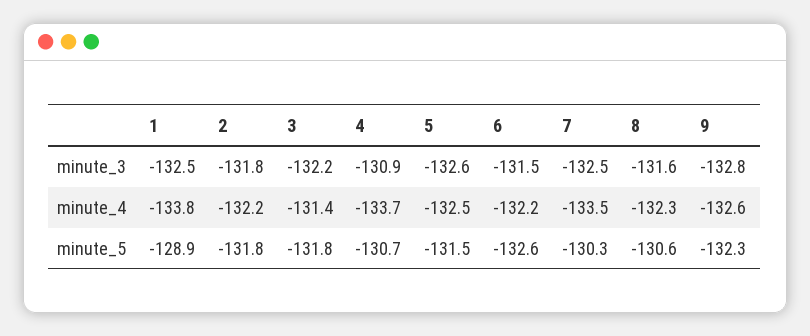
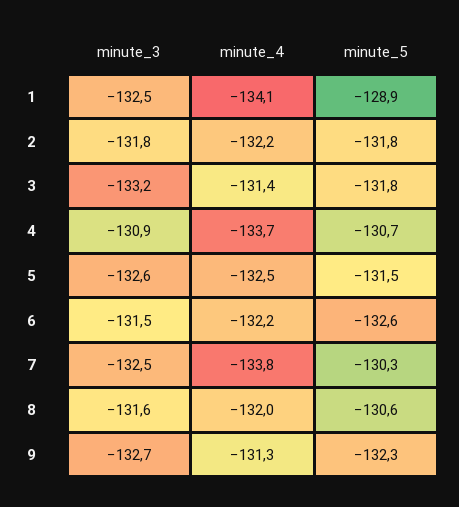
3, minute_3: -132.2 -> -133.2
9, minute_3: -132.8 -> -132.7
1, minute_4: -133.8 -> -134.1
7, minute_4: -133.5 -> -133.8
8, minute_4: -132.3 -> -132
9, minute_4: -132.6 -> -131.3

